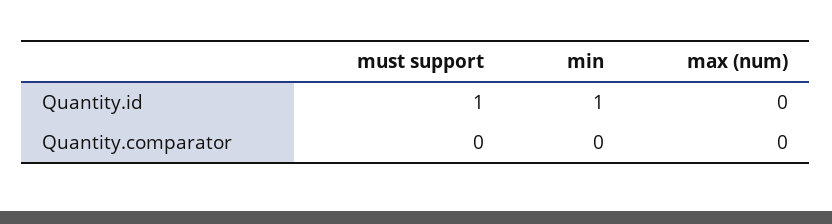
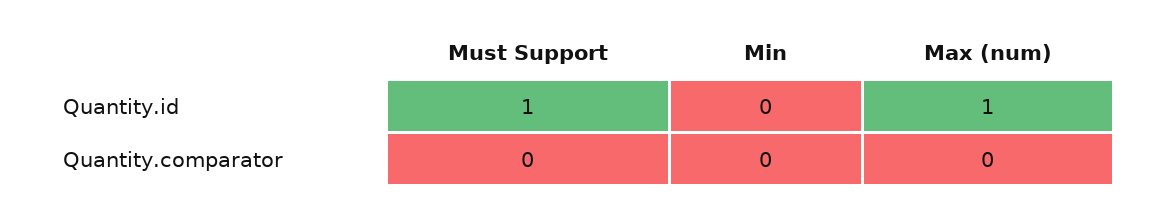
min, Quantity.id: 1 -> 0
max (num), Quantity.id: 0 -> 1

